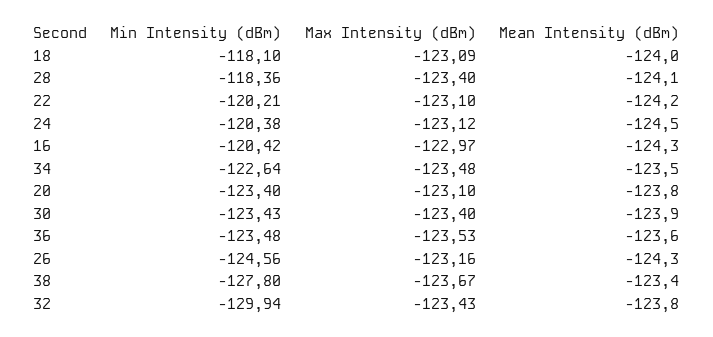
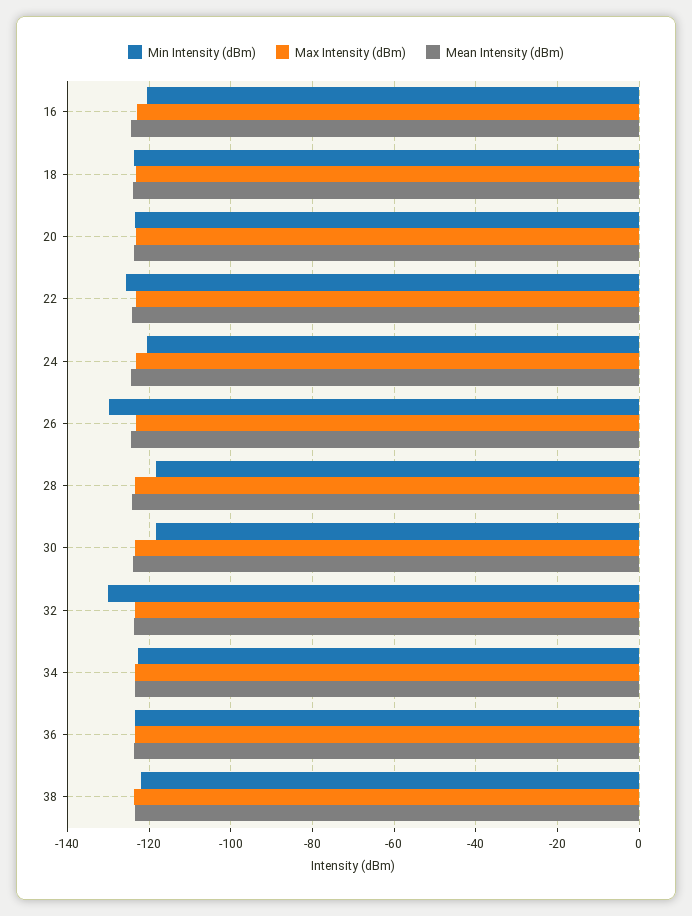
Min Intensity (dBm), 18: -118.1 -> -124
Min Intensity (dBm), 22: -120.21 -> -126
Min Intensity (dBm), 30: -123.43 -> -118
Min Intensity (dBm), 26: -124.56 -> -130
Min Intensity (dBm), 38: -127.8 -> -122

